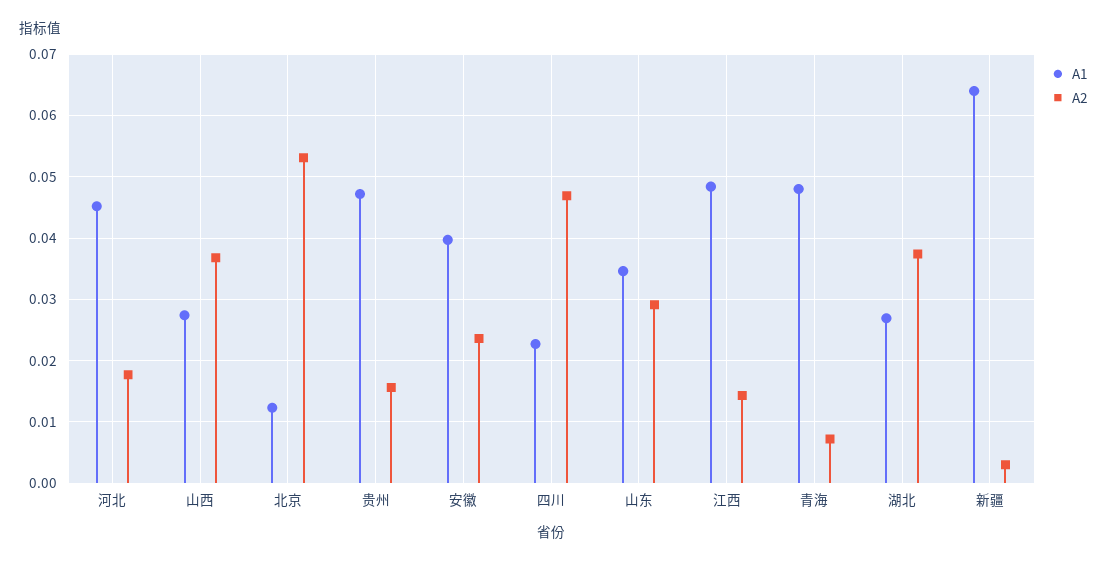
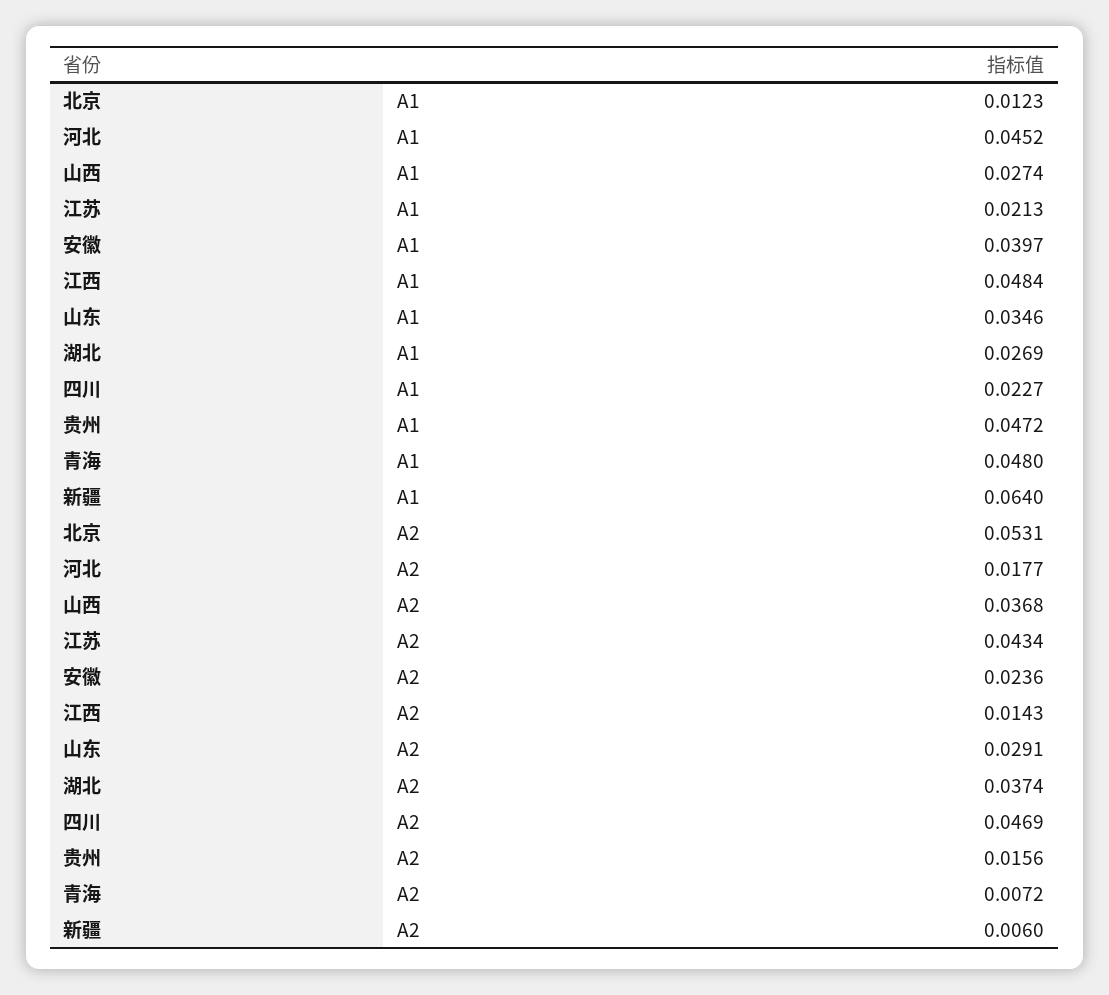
A2, 新疆: 0.003 -> 0.006
A1, 江苏: none -> 0.0213
A2, 江苏: none -> 0.0434

